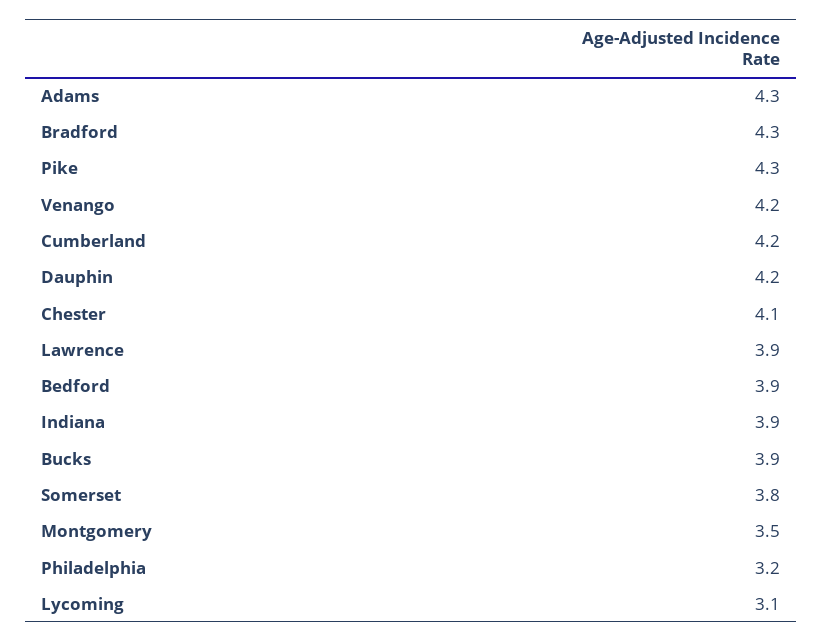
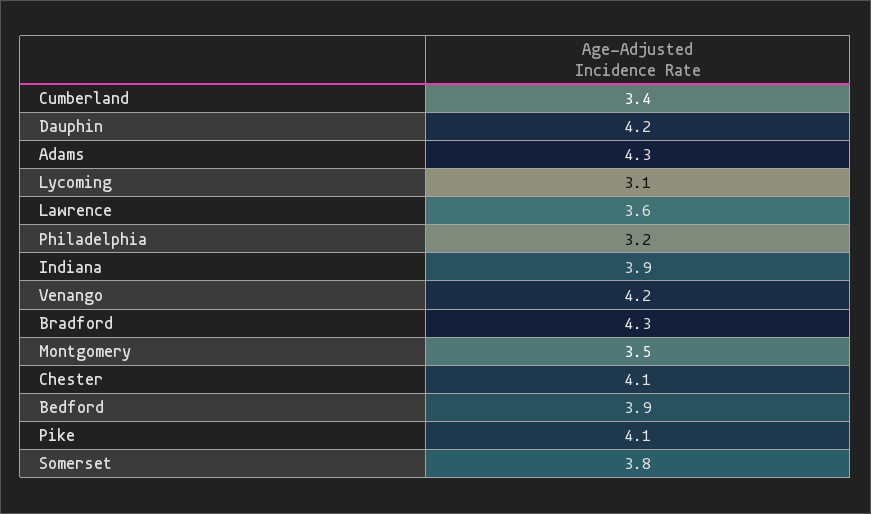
Pike: 4.3 -> 4.1
Cumberland: 4.2 -> 3.4
Lawrence: 3.9 -> 3.6
Bucks: 3.9 -> none

